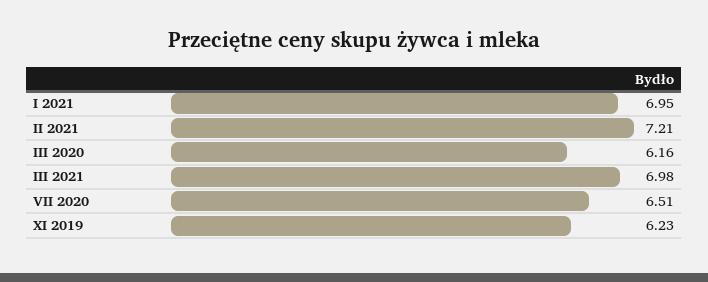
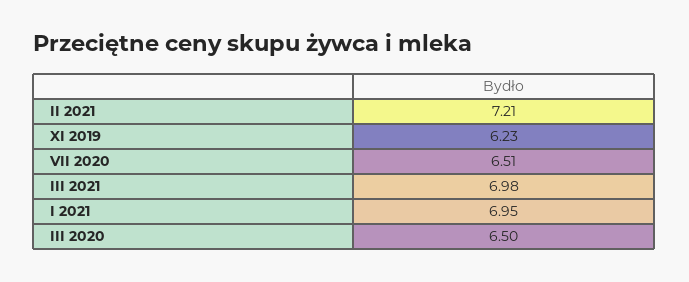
III 2020: 6.16 -> 6.5

